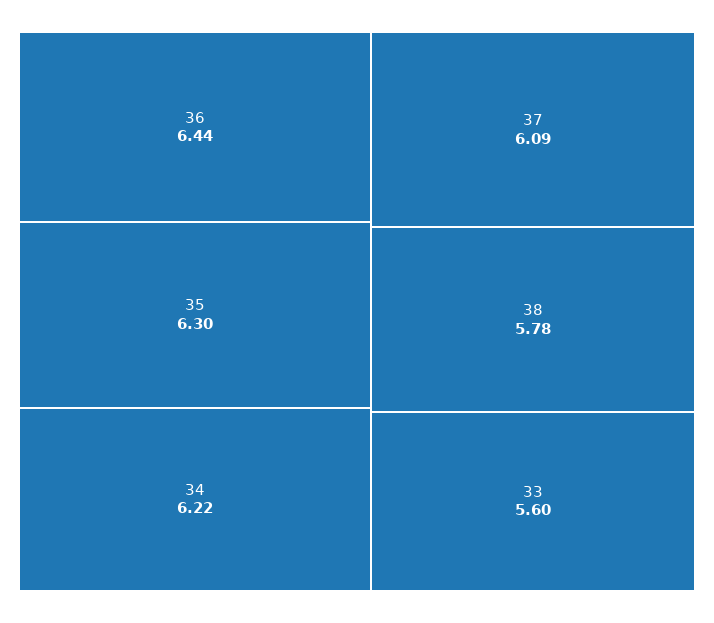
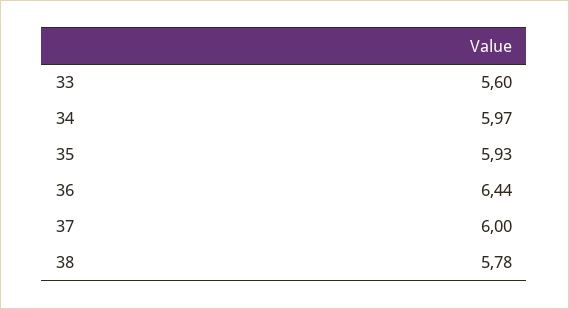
35: 6.3 -> 5.93
34: 6.22 -> 5.97
37: 6.09 -> 6

